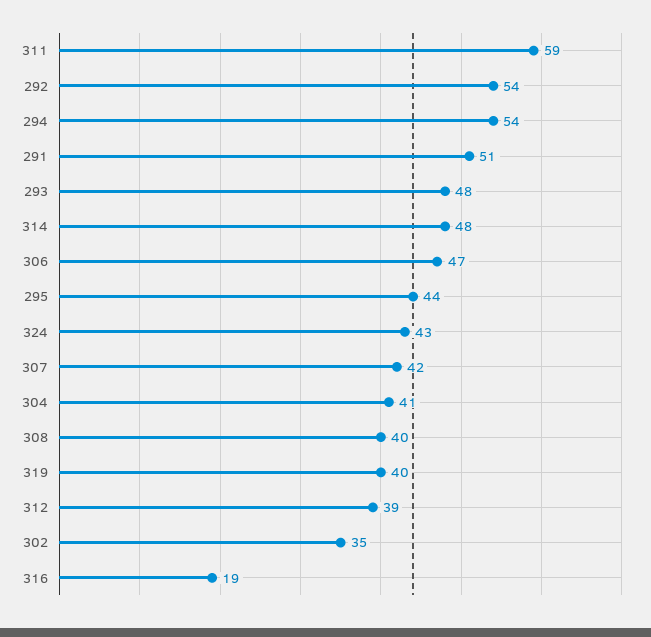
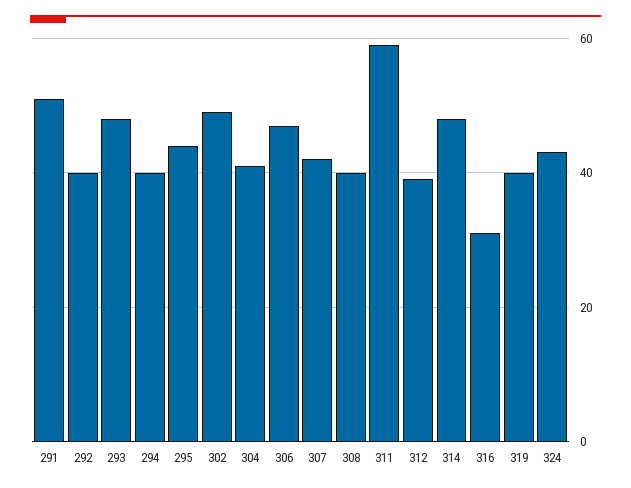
292: 54 -> 40
294: 54 -> 40
302: 35 -> 50
316: 19 -> 30

